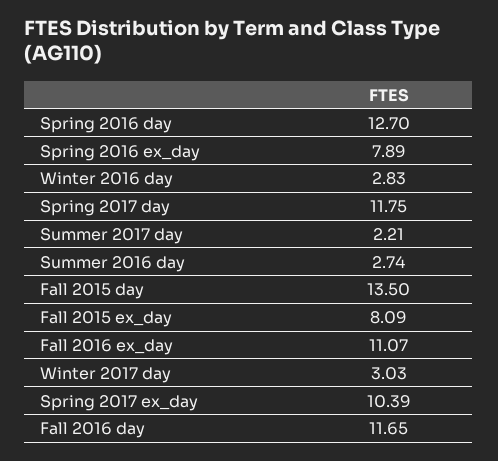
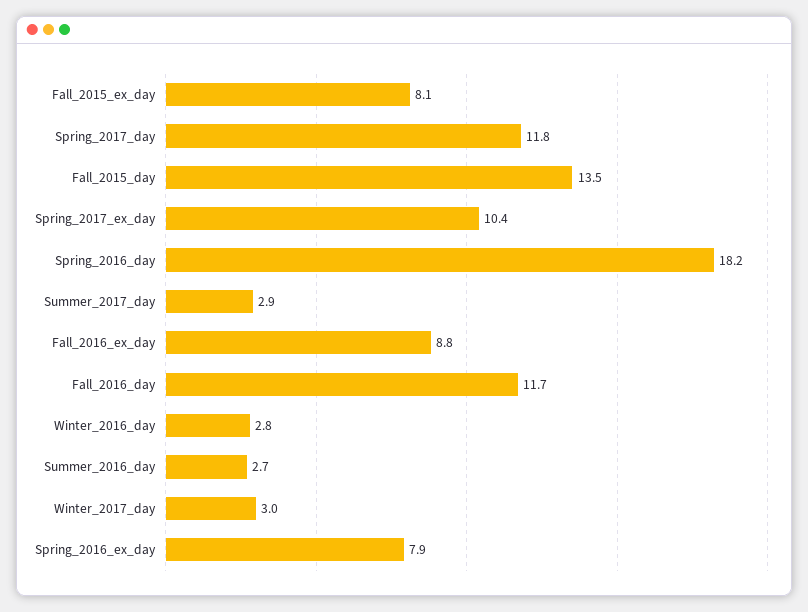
Spring 2016 day: 12.7 -> 18.2
Summer 2017 day: 2.21 -> 2.9
Fall 2016 ex_day: 11.07 -> 8.8

